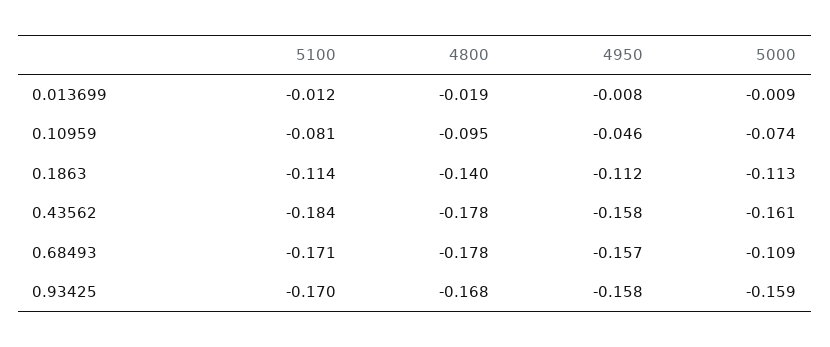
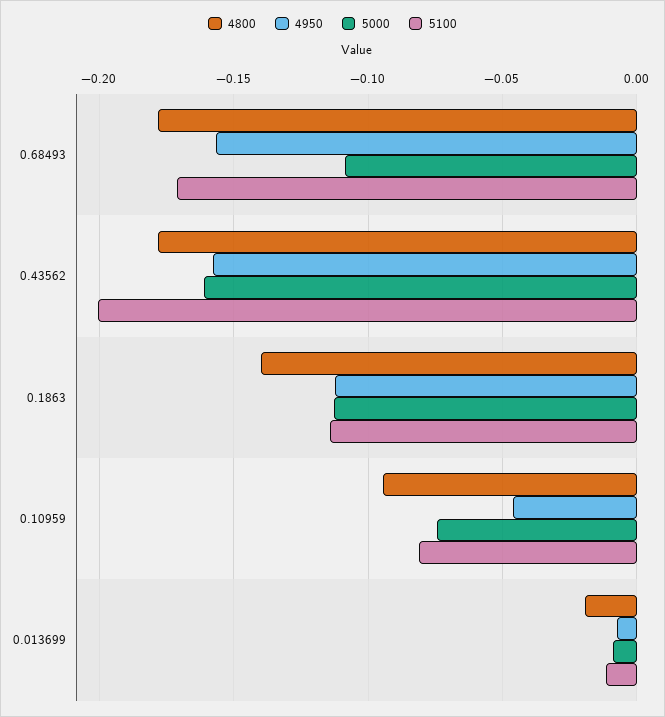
5100, 0.43562: -0.184 -> -0.2
5100, 0.93425: -0.17 -> none
4800, 0.93425: -0.168 -> none
4950, 0.93425: -0.158 -> none
5000, 0.93425: -0.159 -> none

